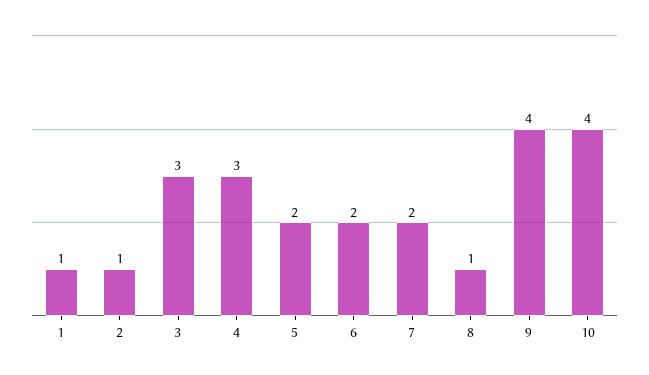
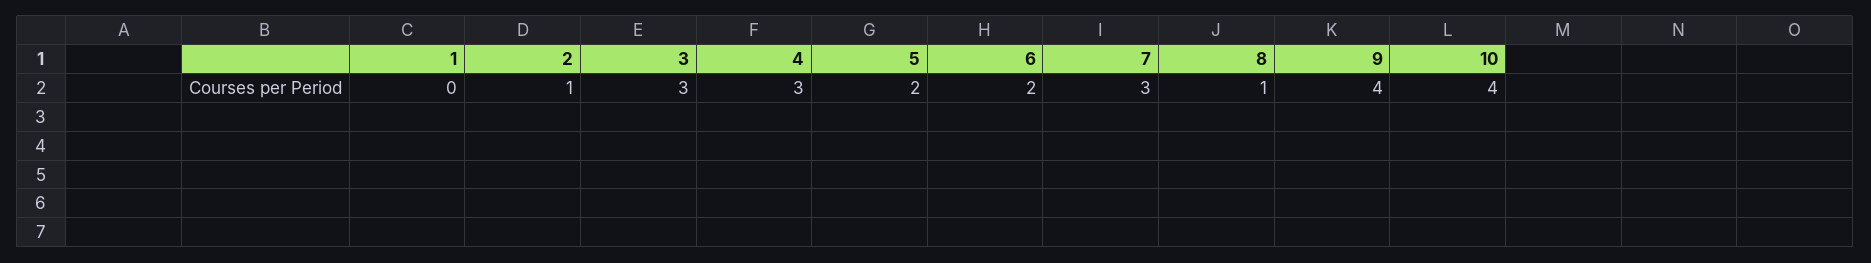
1: 1 -> 0
7: 2 -> 3

